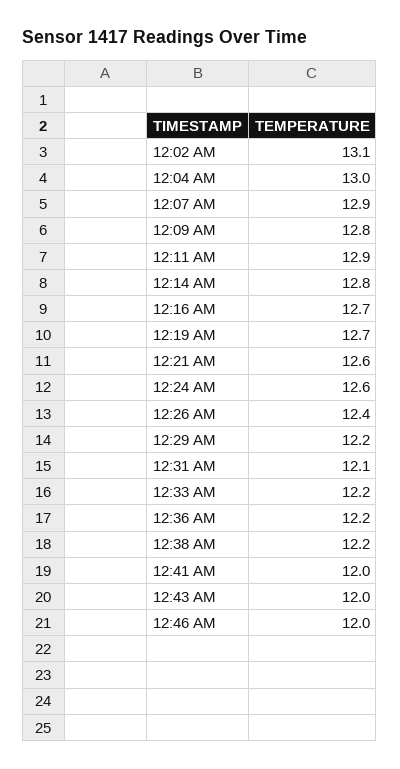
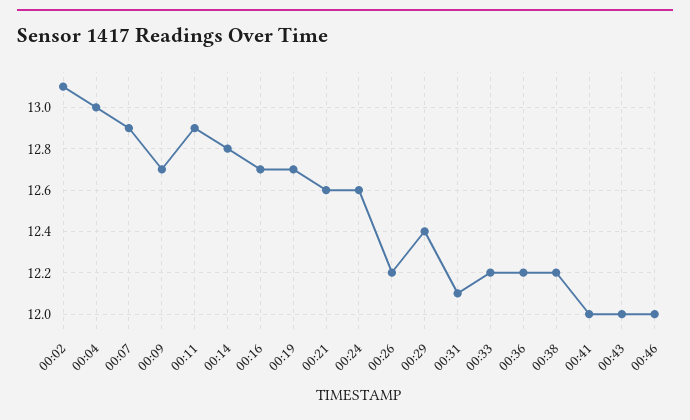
12:09 AM: 12.8 -> 12.7
12:26 AM: 12.4 -> 12.2
12:29 AM: 12.2 -> 12.4

